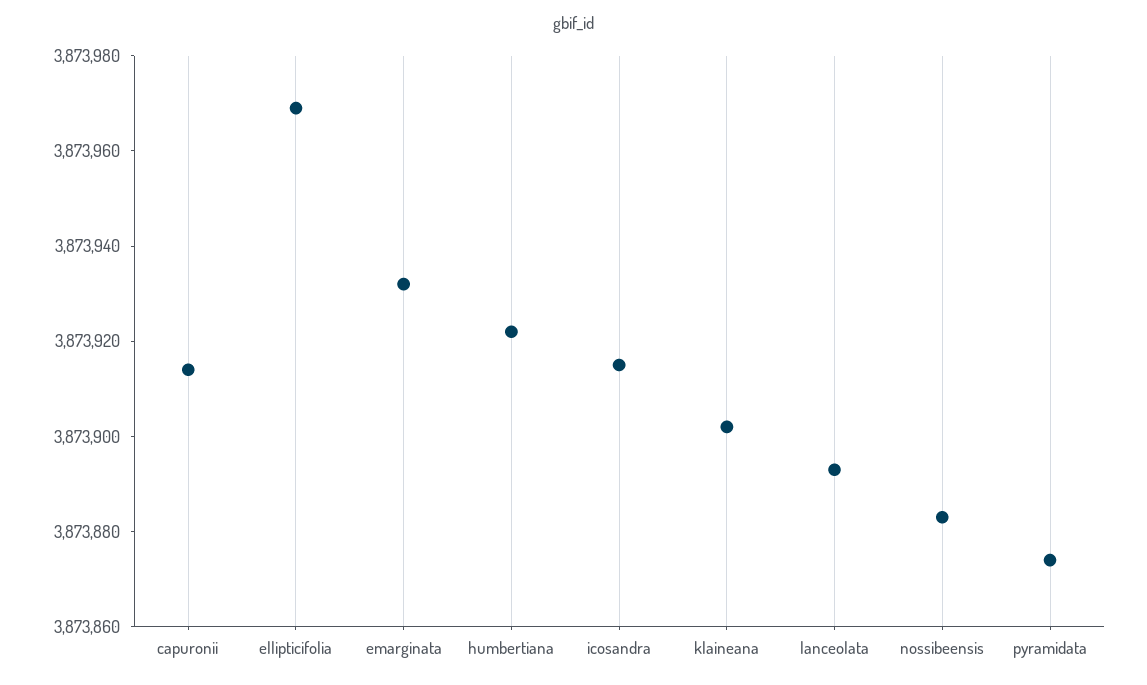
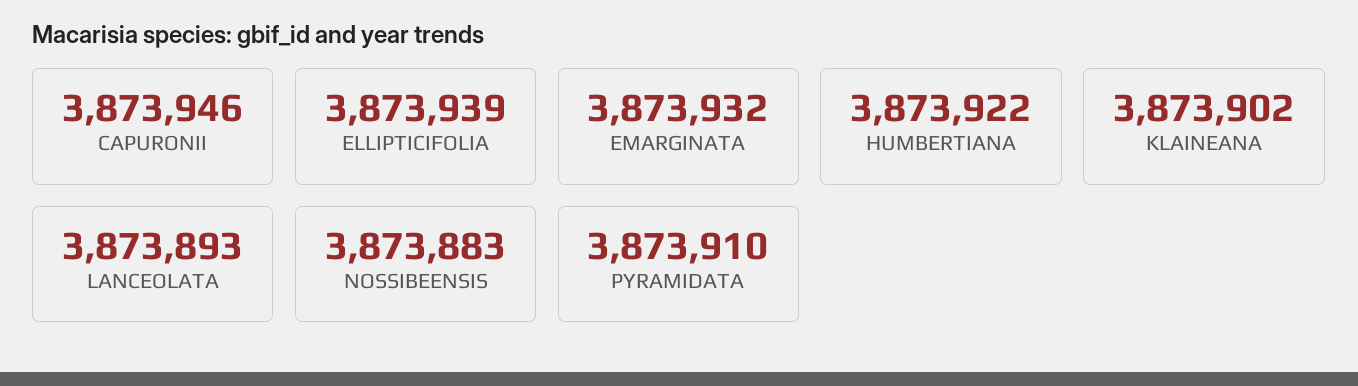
capuronii: 3873915 -> 3873946
ellipticifolia: 3873970 -> 3873939
icosandra: 3873915 -> none
pyramidata: 3873875 -> 3873910

